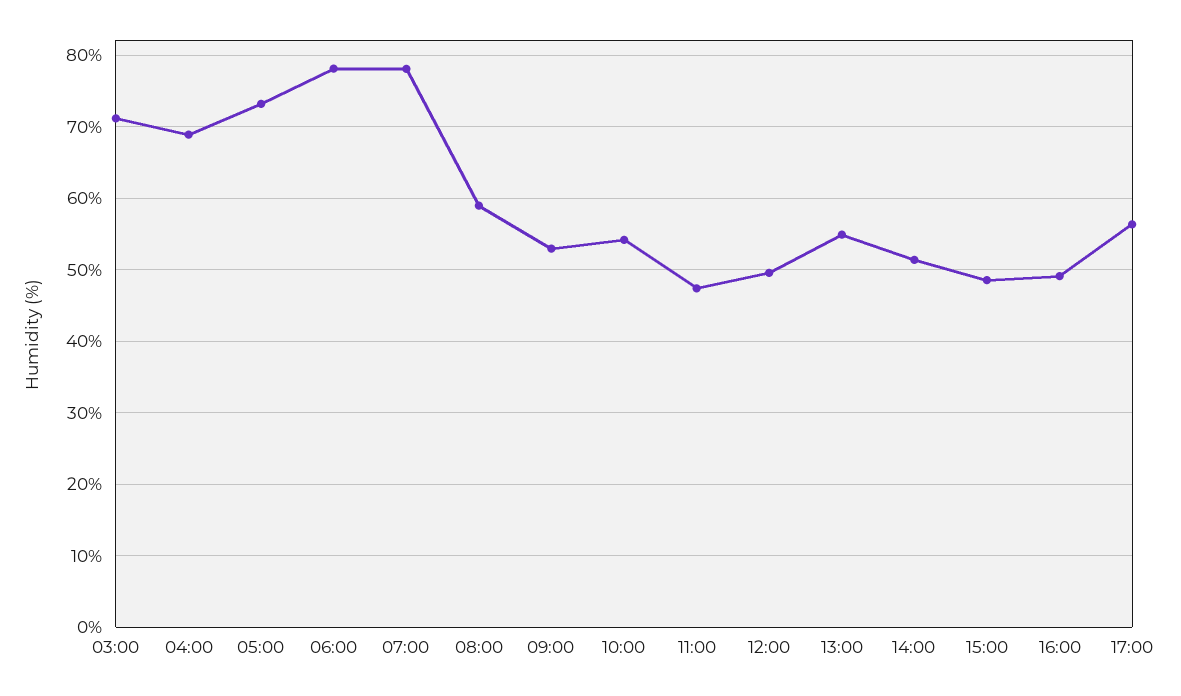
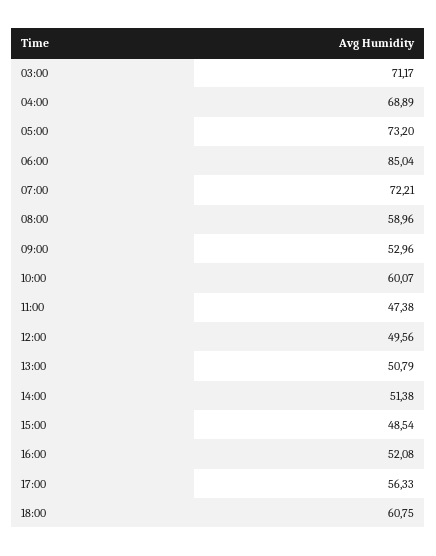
06:00: 78 -> 85.04
07:00: 78 -> 72.21
10:00: 54 -> 60.07
13:00: 55 -> 50.79
16:00: 49 -> 52.08
18:00: none -> 60.75

